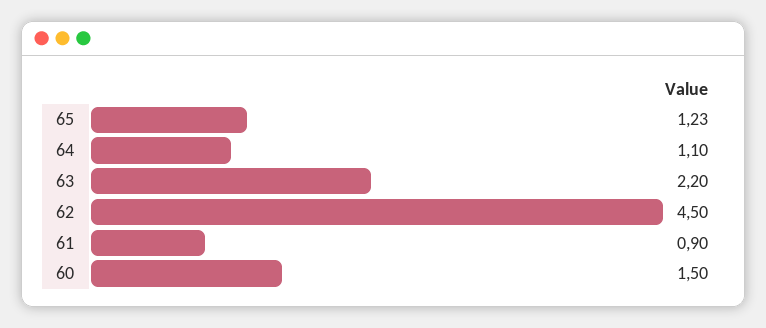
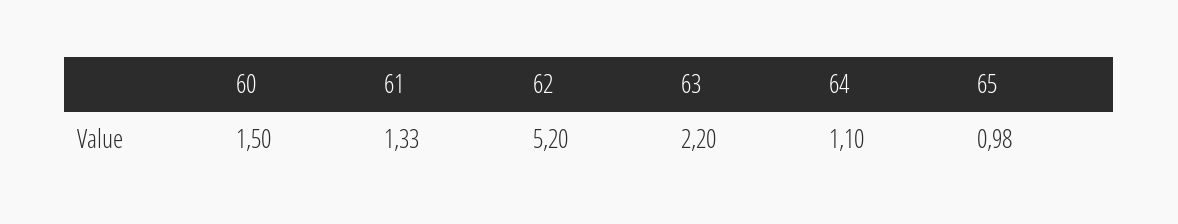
65: 1.23 -> 0.98
62: 4.5 -> 5.2
61: 0.9 -> 1.33

